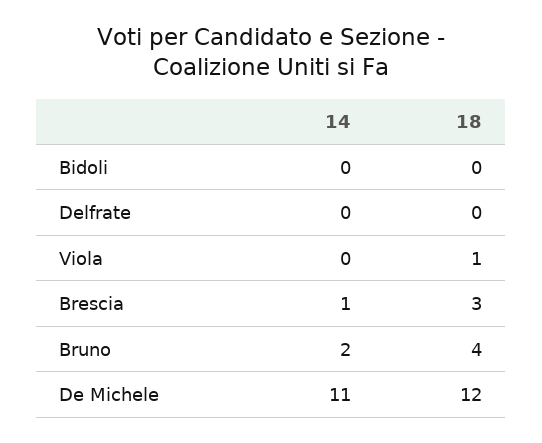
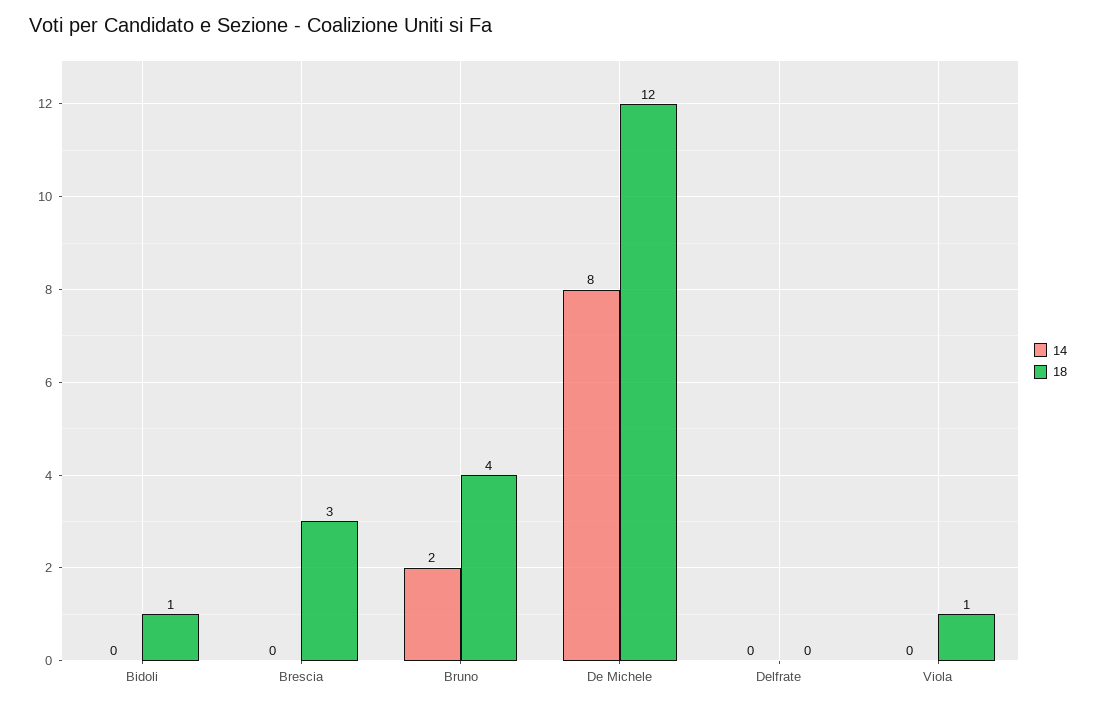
18, Bidoli: 0 -> 1
14, Brescia: 1 -> 0
14, De Michele: 11 -> 8

